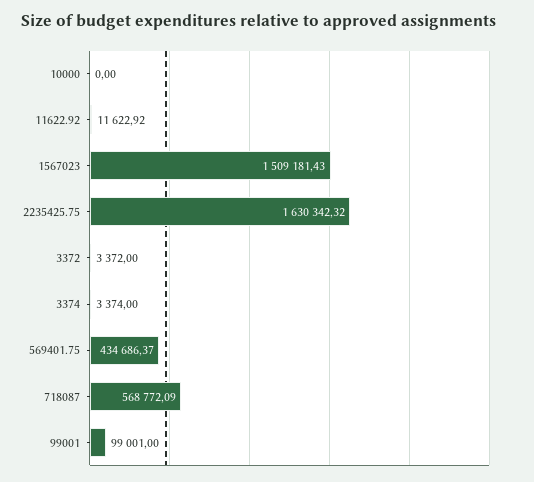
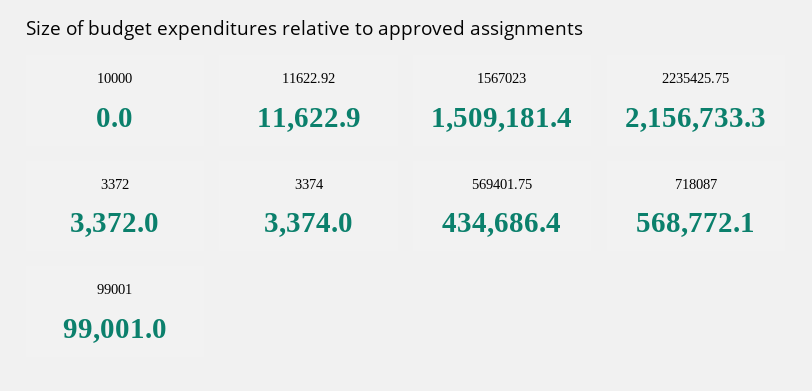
2235425.75: 1630342.32 -> 2156733.3

